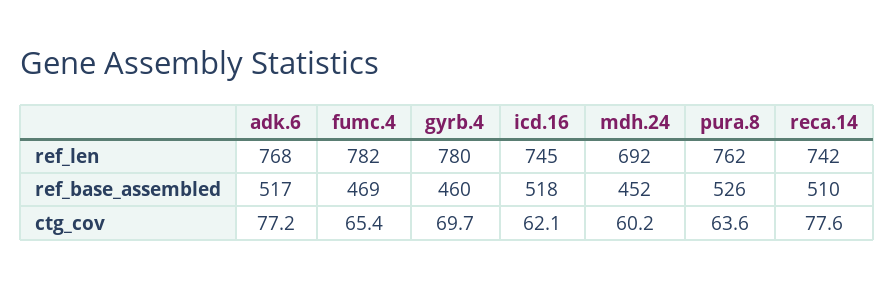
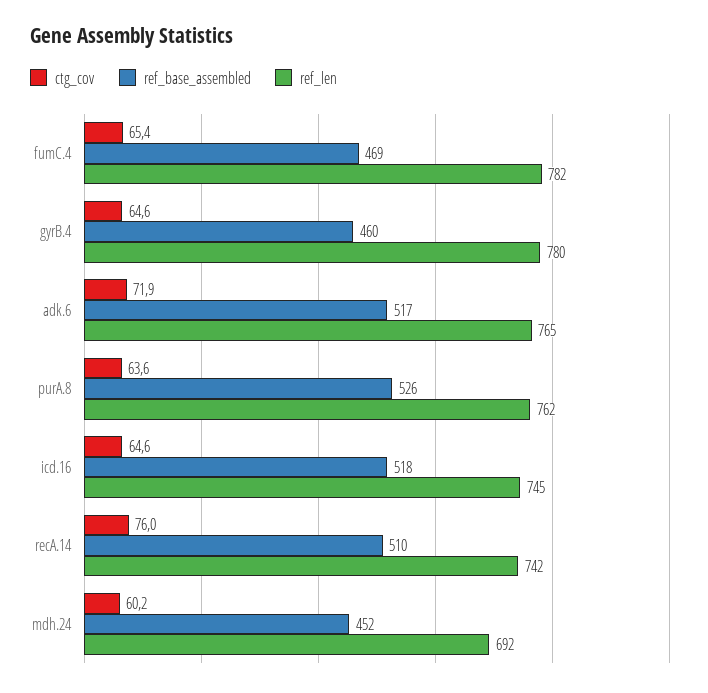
ref_len, adk.6: 768 -> 765
ctg_cov, adk.6: 77.2 -> 71.9
ctg_cov, gyrb.4: 69.7 -> 64.6
ctg_cov, icd.16: 62.1 -> 64.6
ctg_cov, reca.14: 77.6 -> 76

